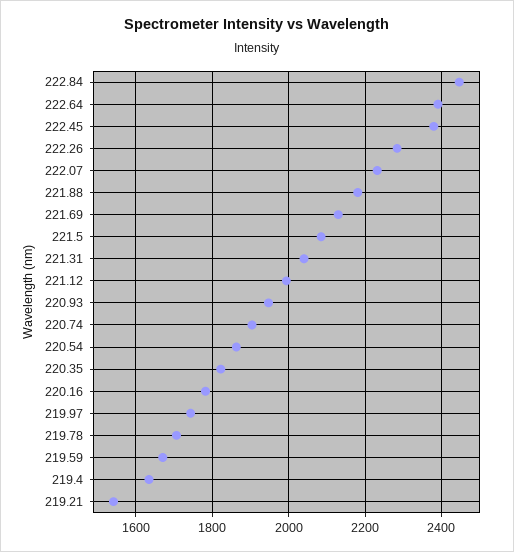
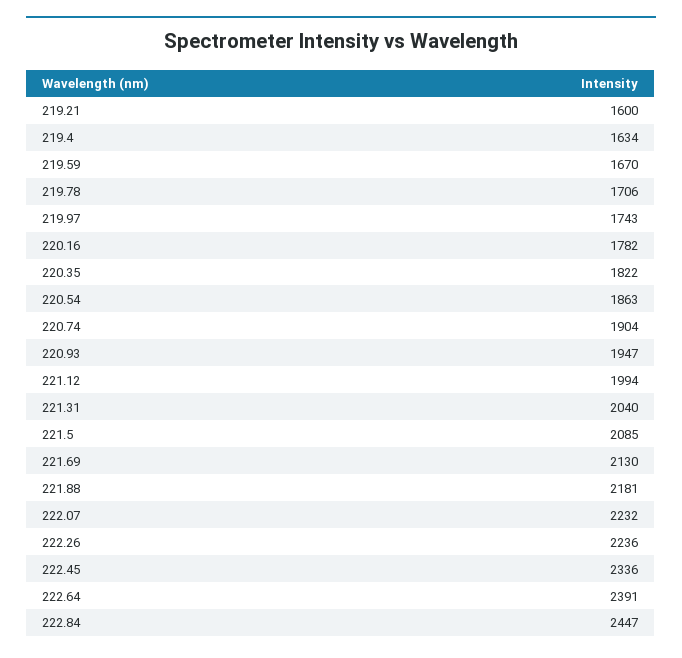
222.45: 2380 -> 2336
222.26: 2280 -> 2236
219.21: 1540 -> 1600

